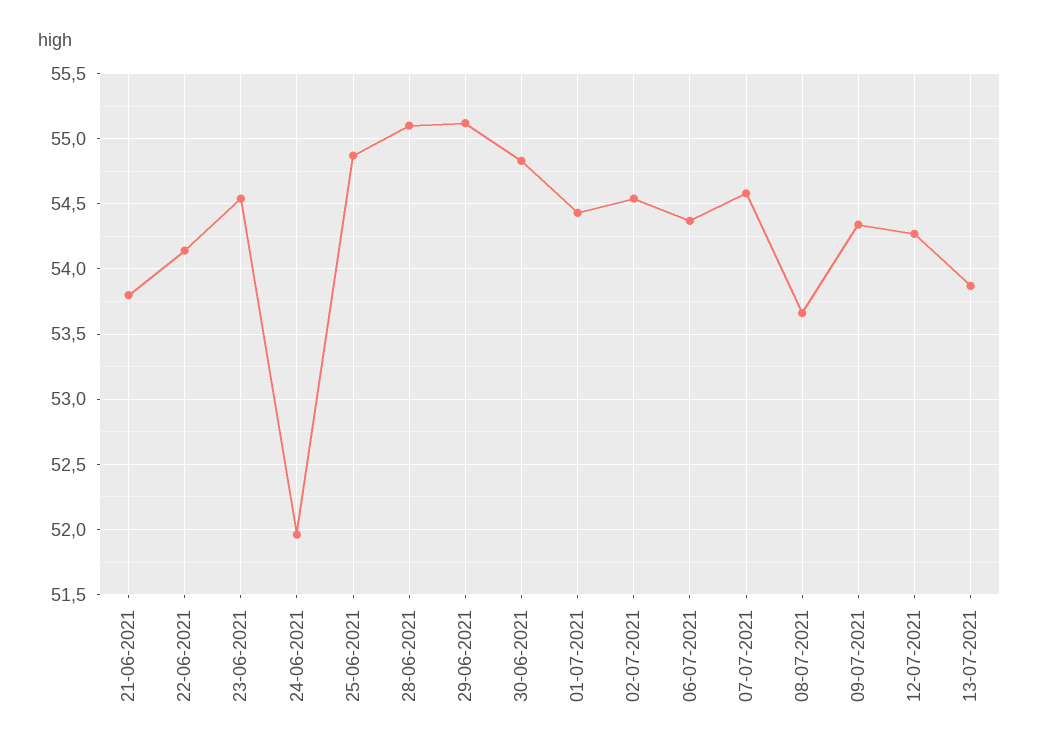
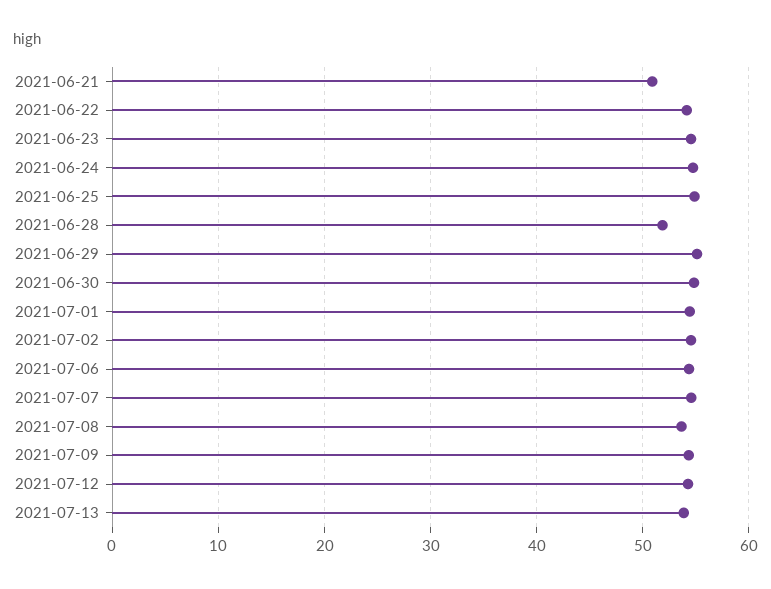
21-06-2021: 53.8 -> 51
24-06-2021: 51.95 -> 55
28-06-2021: 55.1 -> 52

